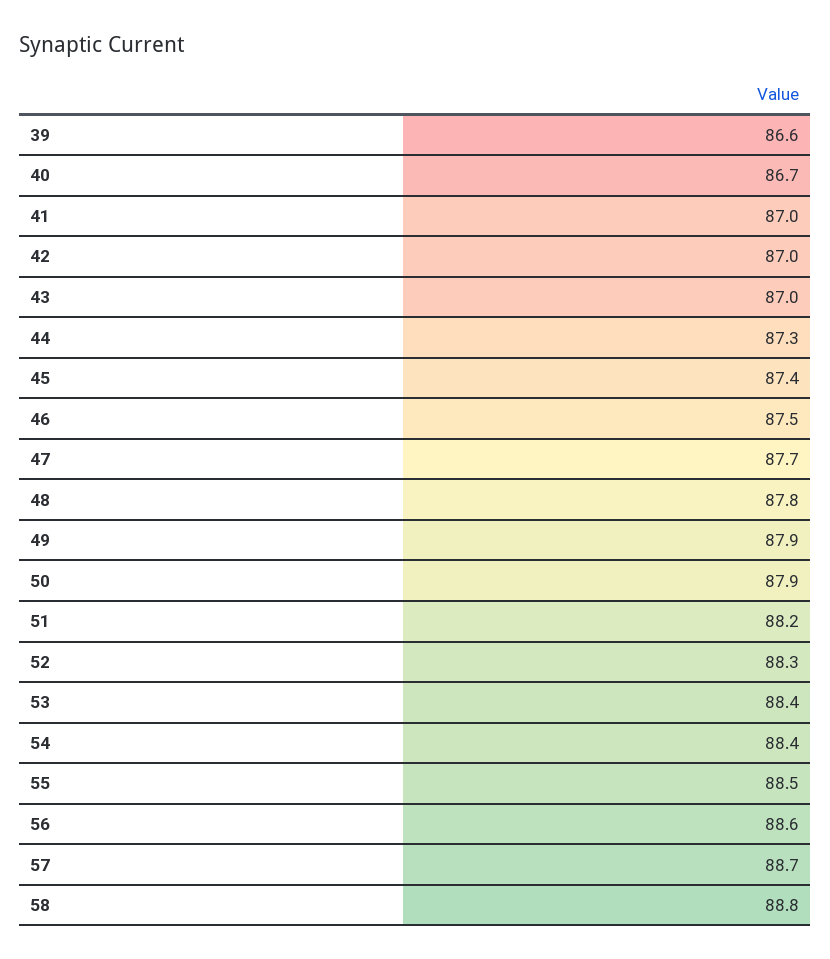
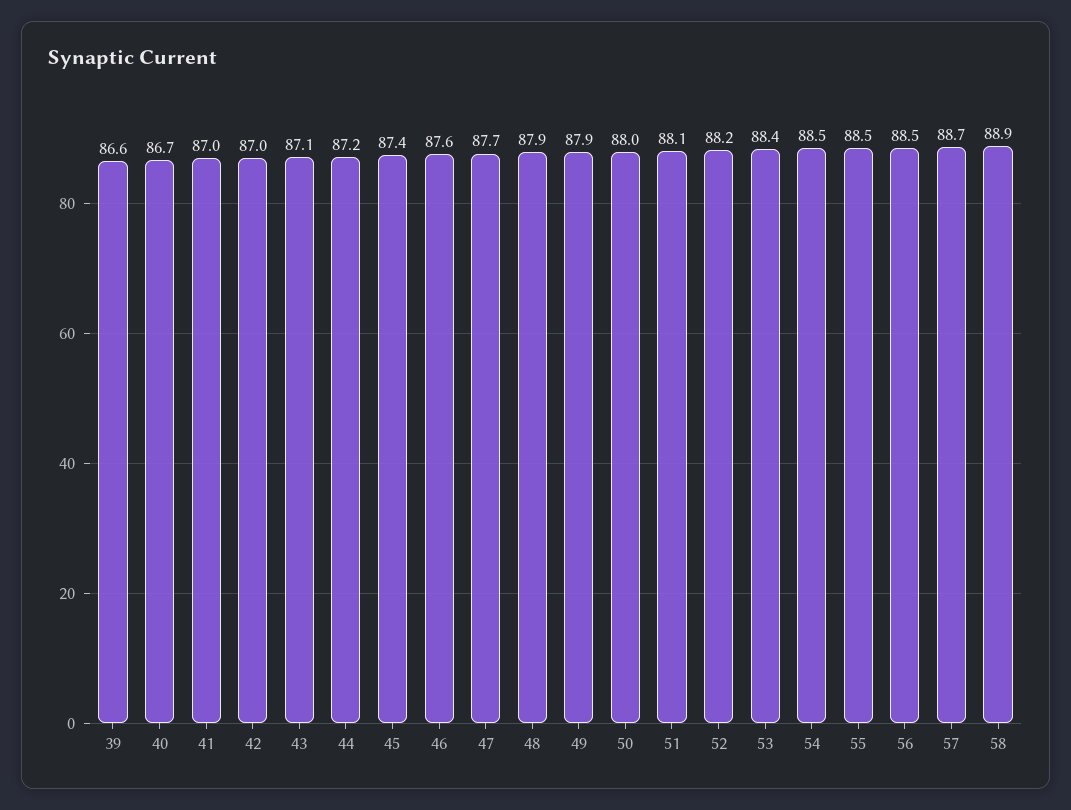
43: 87 -> 87.1
44: 87.3 -> 87.2
46: 87.5 -> 87.6
48: 87.8 -> 87.9
50: 87.9 -> 88
51: 88.2 -> 88.1
52: 88.3 -> 88.2
54: 88.4 -> 88.5
56: 88.6 -> 88.5
58: 88.8 -> 88.9

